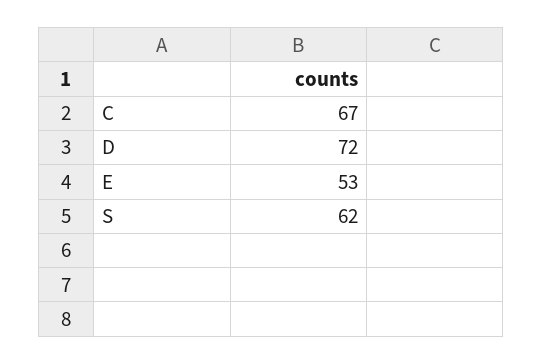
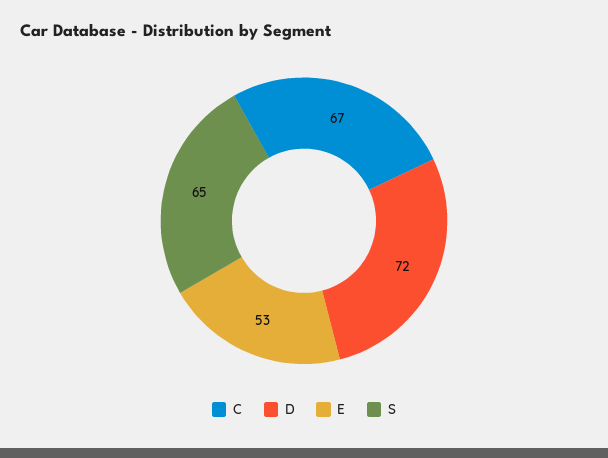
S: 62 -> 65

